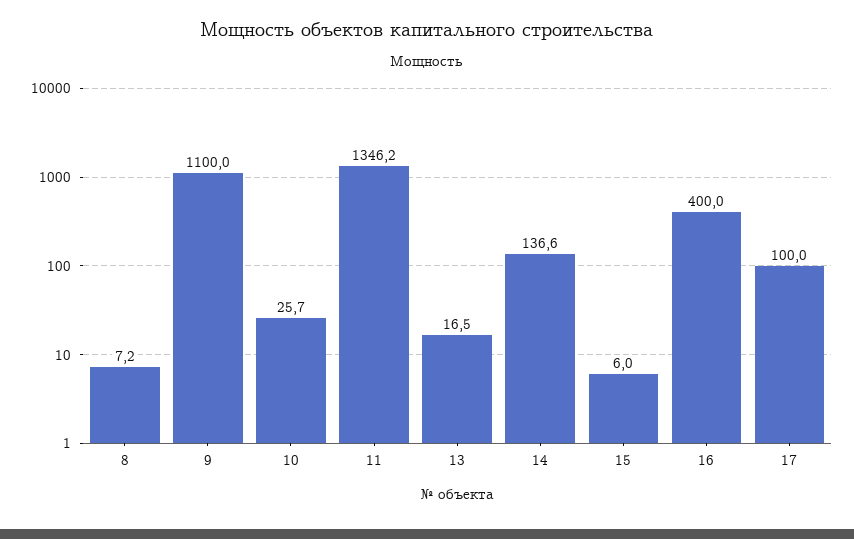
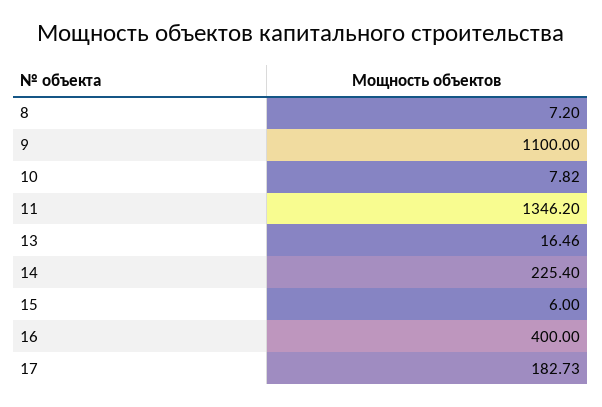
10: 25.7 -> 7.82
14: 136.6 -> 225.4
17: 100 -> 182.73

